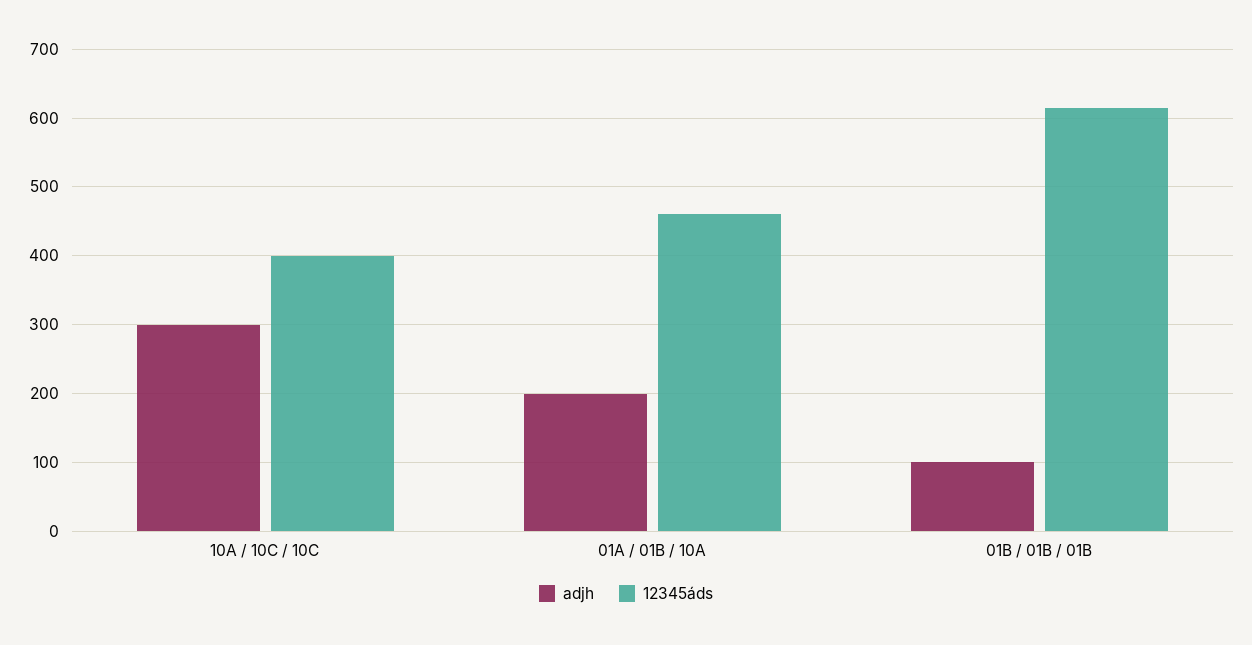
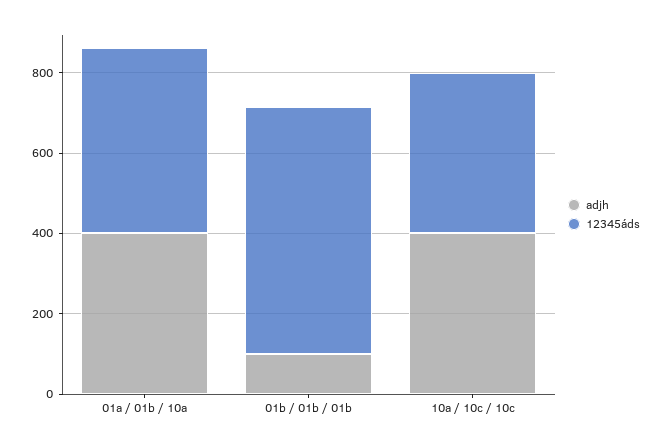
adjh, 10A / 10C / 10C: 300 -> 400
adjh, 01A / 01B / 10A: 200 -> 400

